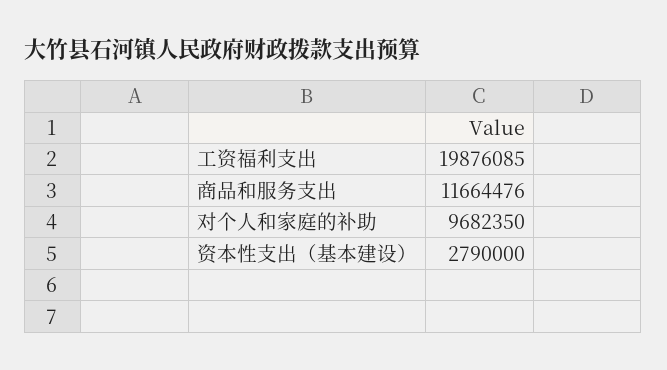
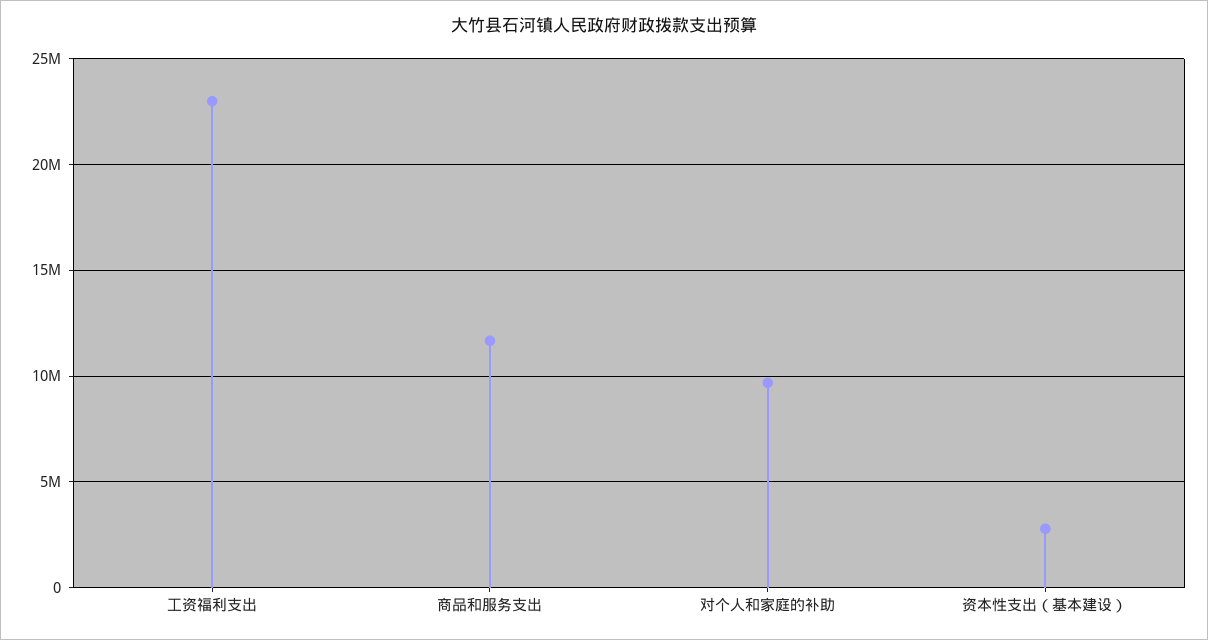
工资福利支出: 19876085 -> 23000000

